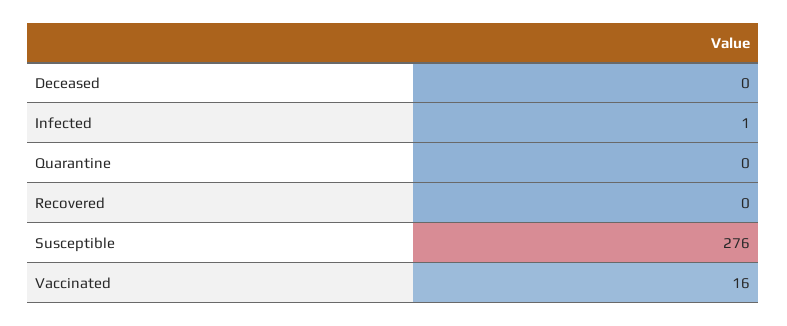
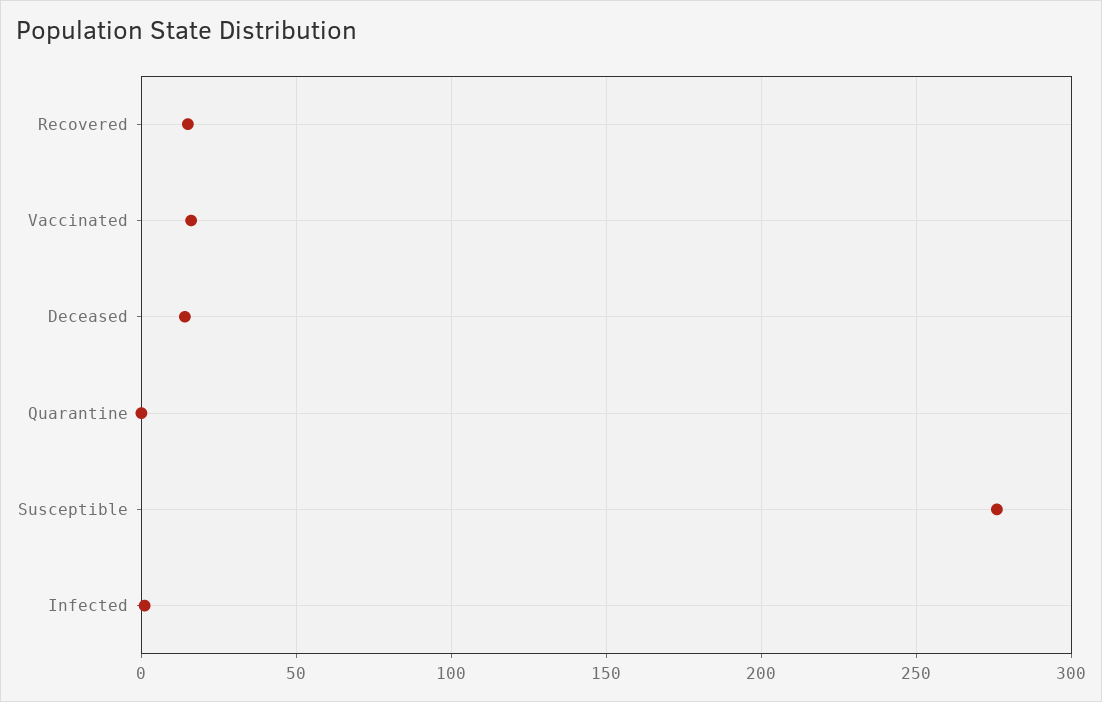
Deceased: 0 -> 15
Recovered: 0 -> 15

